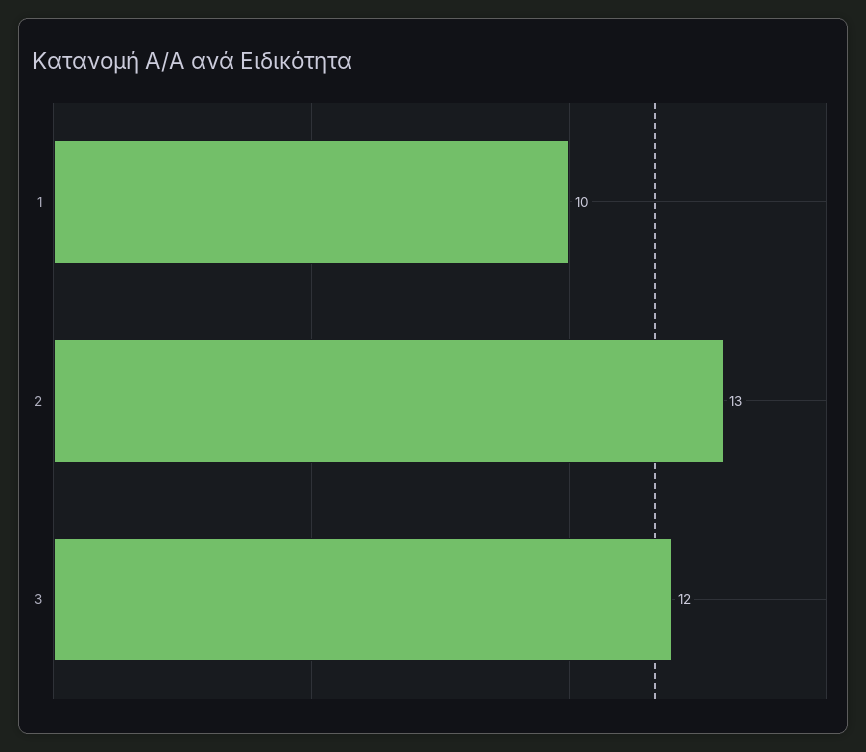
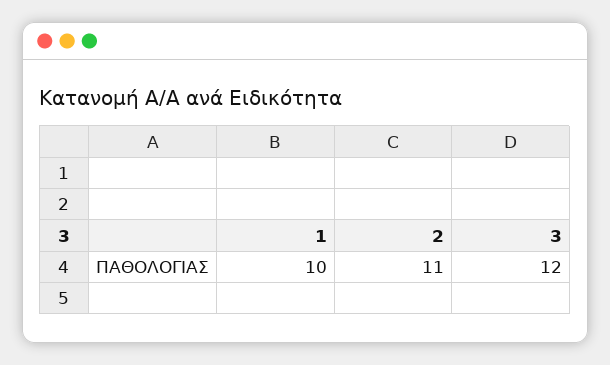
2: 13 -> 11

